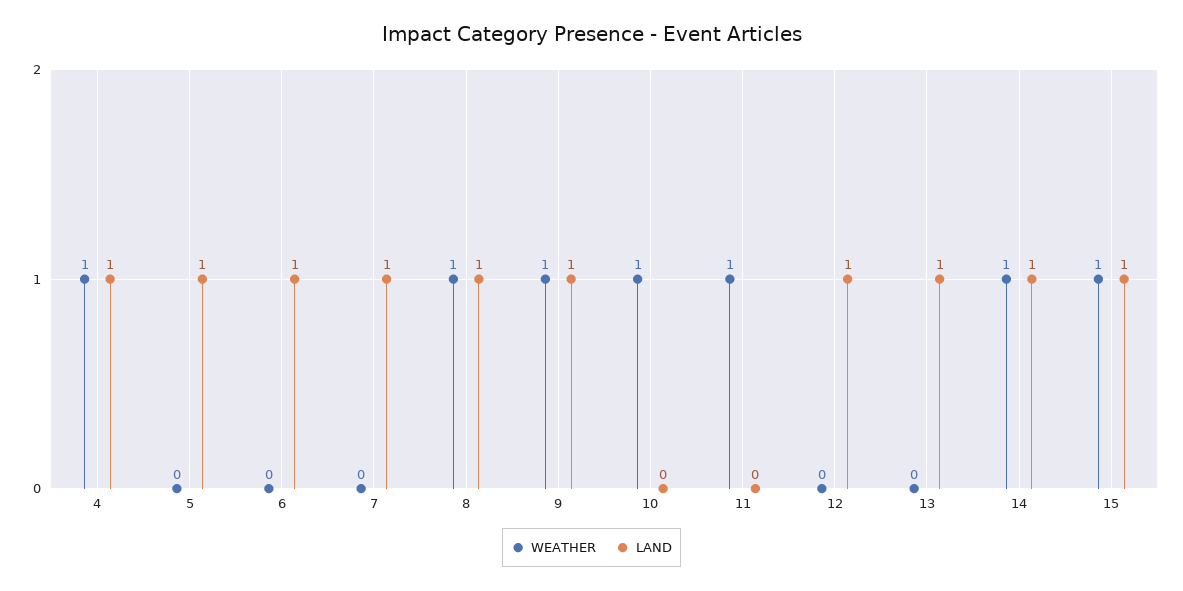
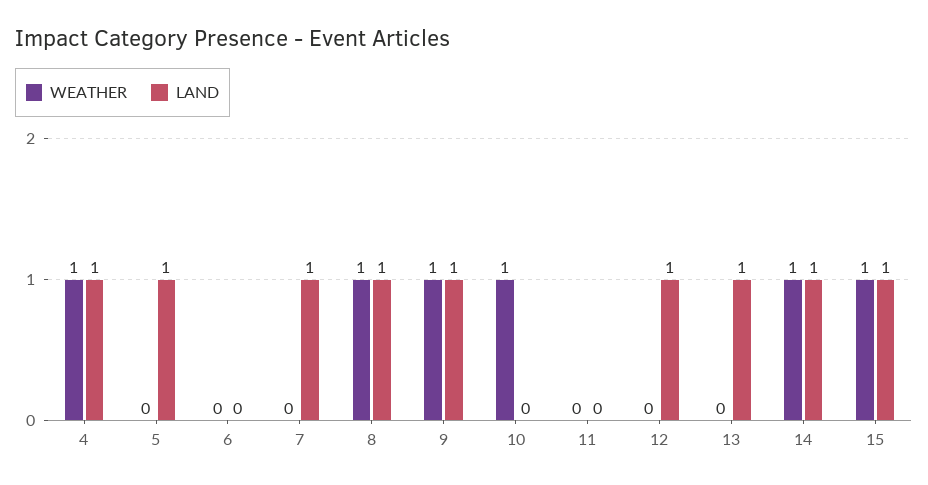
LAND, 6: 1 -> 0
WEATHER, 11: 1 -> 0

